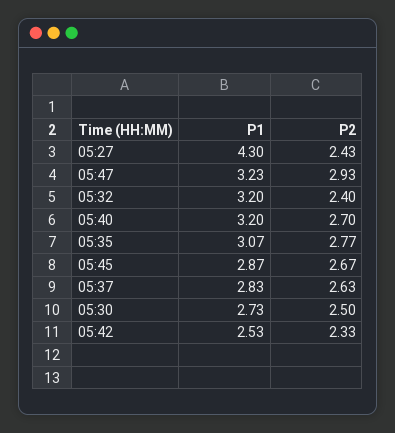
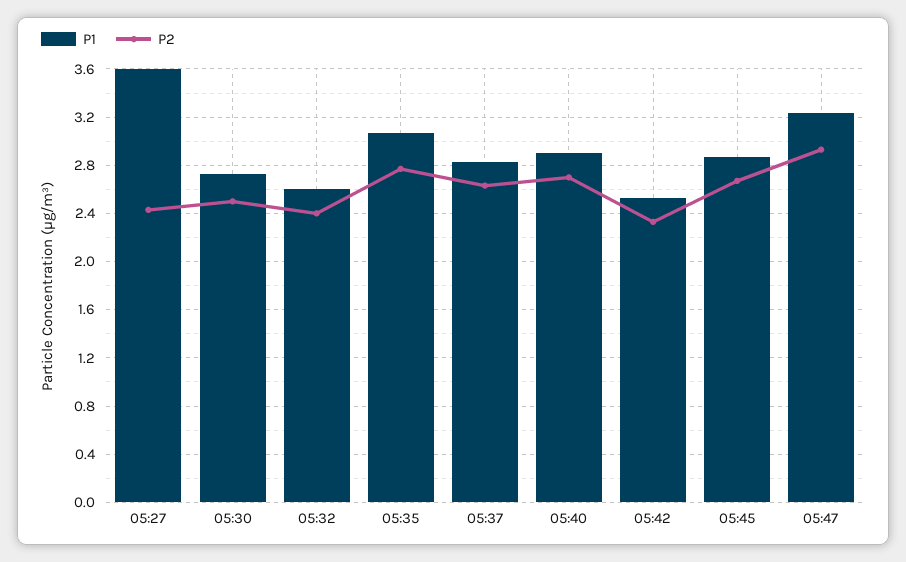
P1, 05:27: 4.3 -> 3.6
P1, 05:32: 3.2 -> 2.6
P1, 05:40: 3.2 -> 2.9

